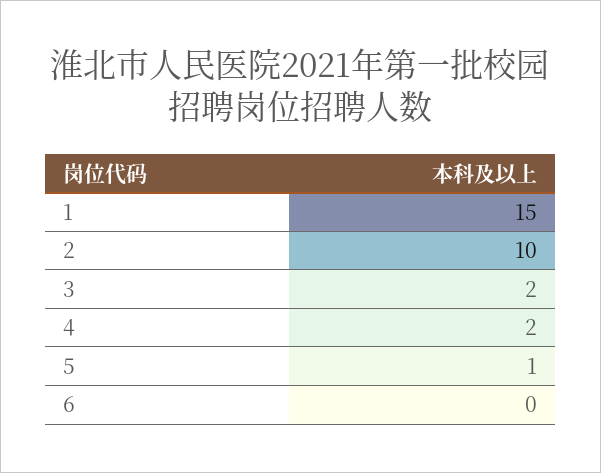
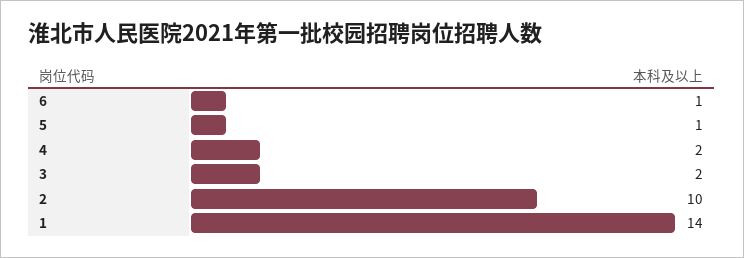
1: 15 -> 14
6: 0 -> 1

